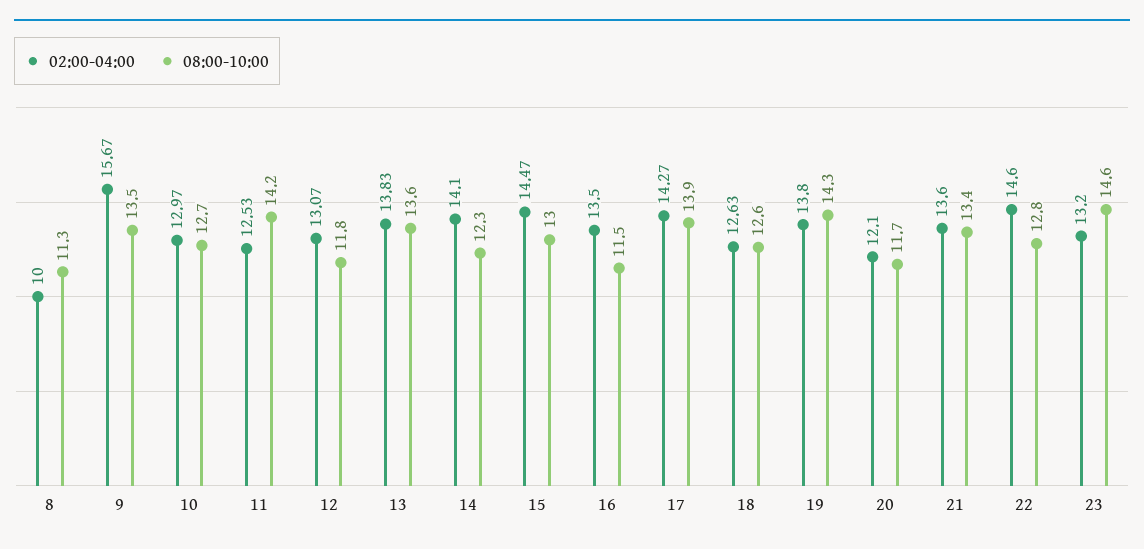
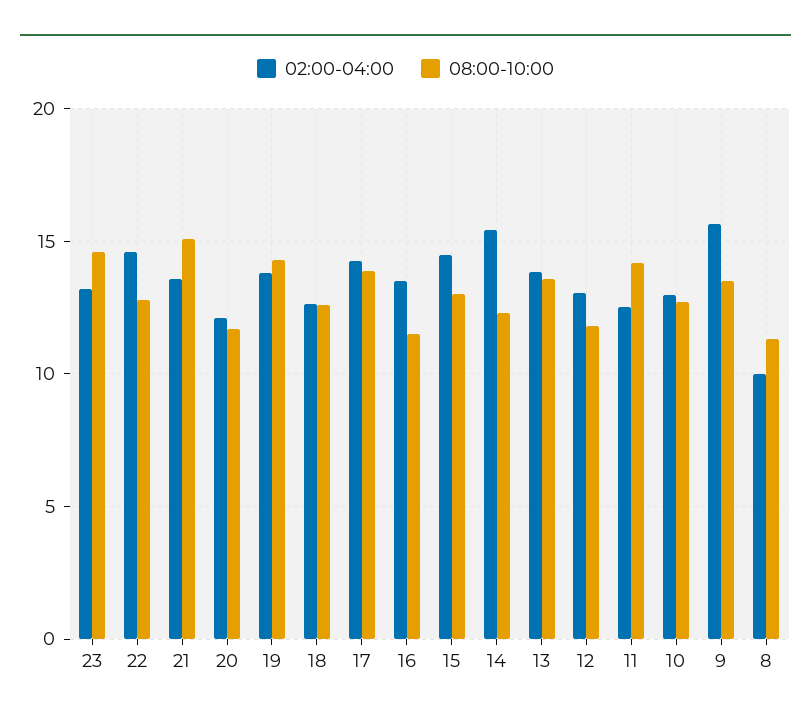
02:00-04:00, 14: 14.1 -> 15.5
08:00-10:00, 21: 13.4 -> 15

